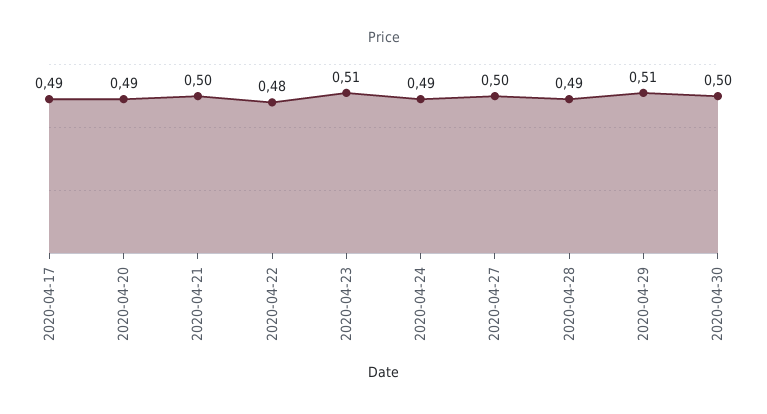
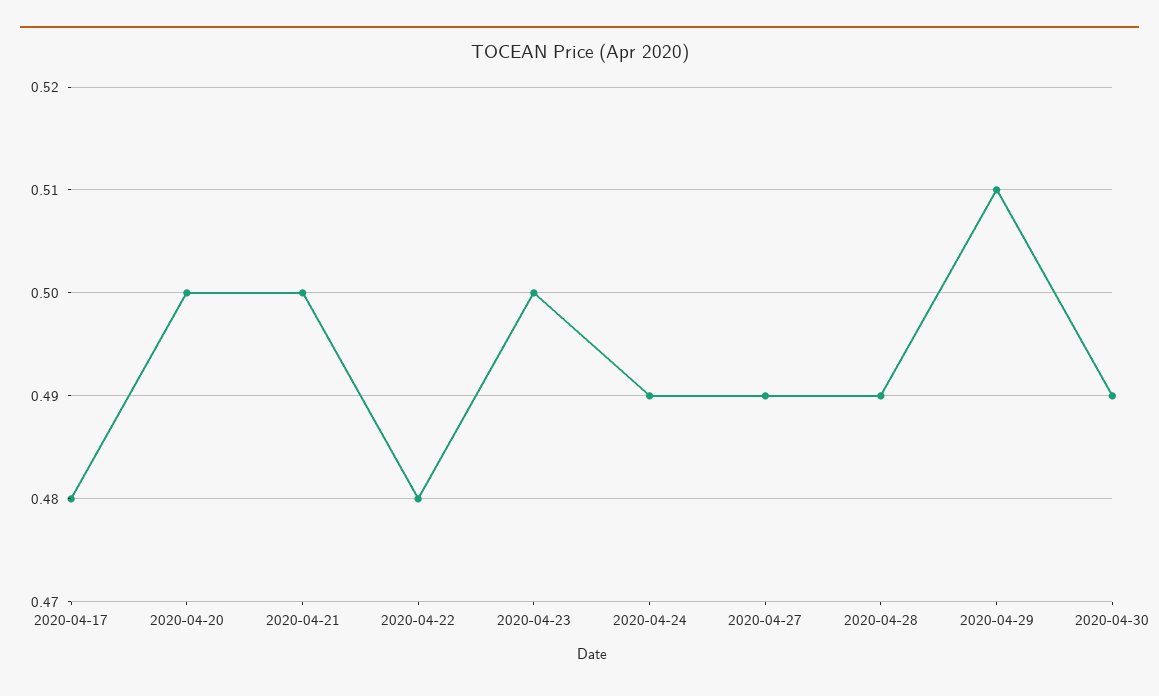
2020-04-17: 0.49 -> 0.48
2020-04-20: 0.49 -> 0.5
2020-04-23: 0.51 -> 0.5
2020-04-27: 0.5 -> 0.49
2020-04-30: 0.5 -> 0.49

